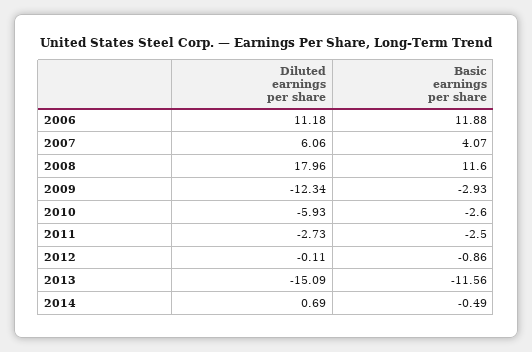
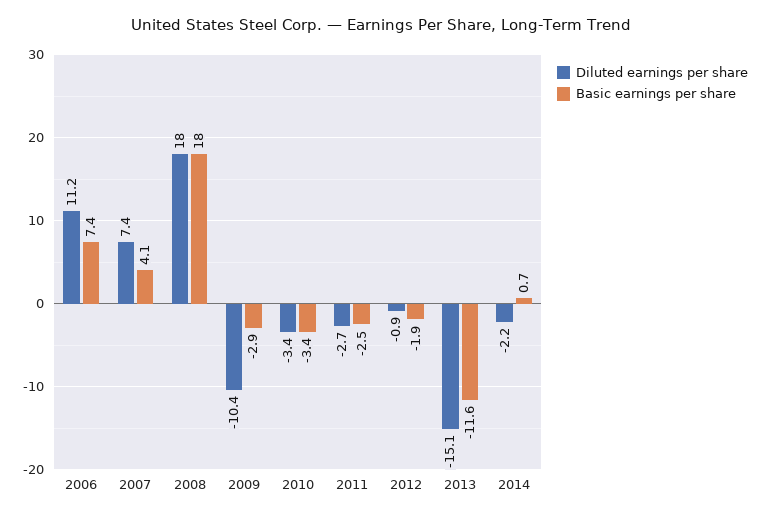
Basic earnings per share, 2006: 11.88 -> 7.4
Diluted earnings per share, 2007: 6.06 -> 7.4
Basic earnings per share, 2008: 11.6 -> 18
Diluted earnings per share, 2009: -12.34 -> -10.4
Diluted earnings per share, 2010: -5.93 -> -3.4
Basic earnings per share, 2010: -2.6 -> -3.4
Diluted earnings per share, 2012: -0.11 -> -0.9
Basic earnings per share, 2012: -0.86 -> -1.9
Diluted earnings per share, 2014: 0.69 -> -2.2
Basic earnings per share, 2014: -0.49 -> 0.7

